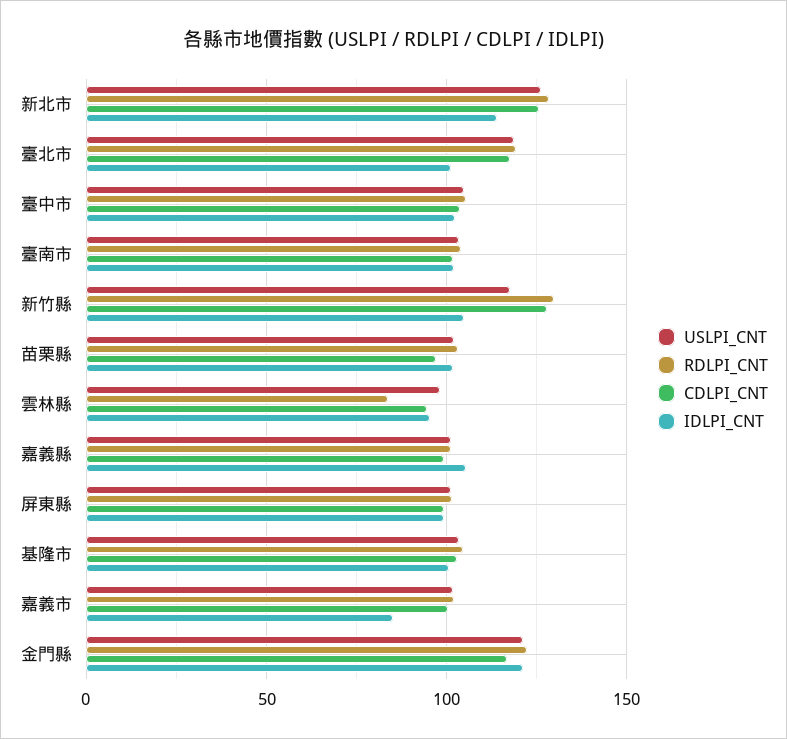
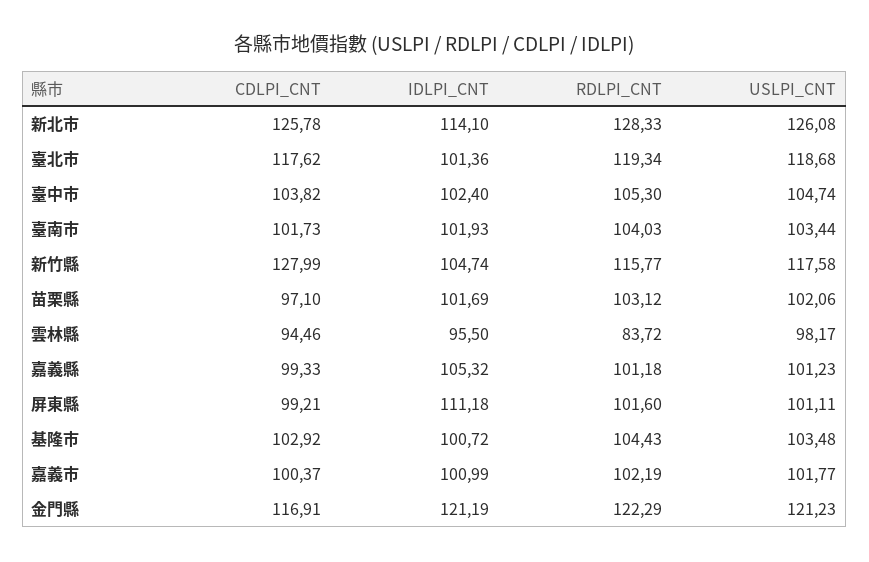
RDLPI_CNT, 新竹縣: 130 -> 115.77
IDLPI_CNT, 屏東縣: 100 -> 111.18
IDLPI_CNT, 嘉義市: 85 -> 100.99

